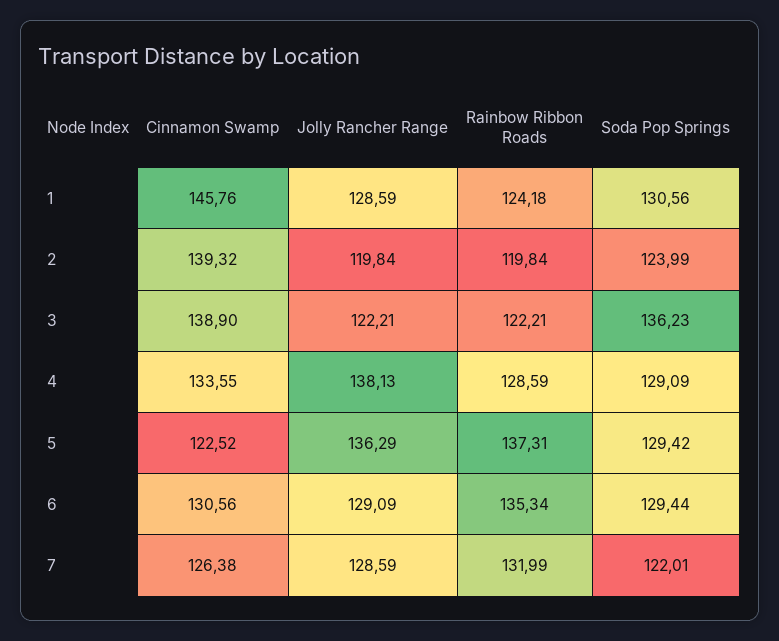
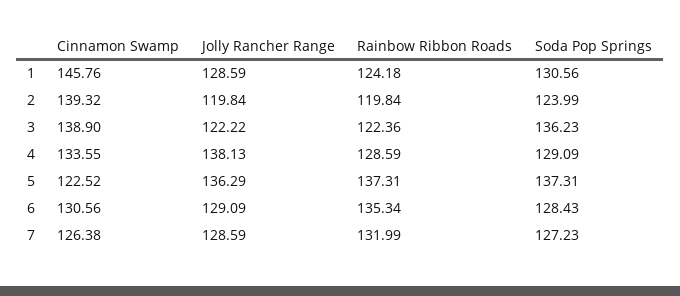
Jolly Rancher Range, 3: 122.21 -> 122.22
Rainbow Ribbon Roads, 3: 122.21 -> 122.36
Soda Pop Springs, 5: 129.42 -> 137.31
Soda Pop Springs, 6: 129.44 -> 128.43
Soda Pop Springs, 7: 122.01 -> 127.23

